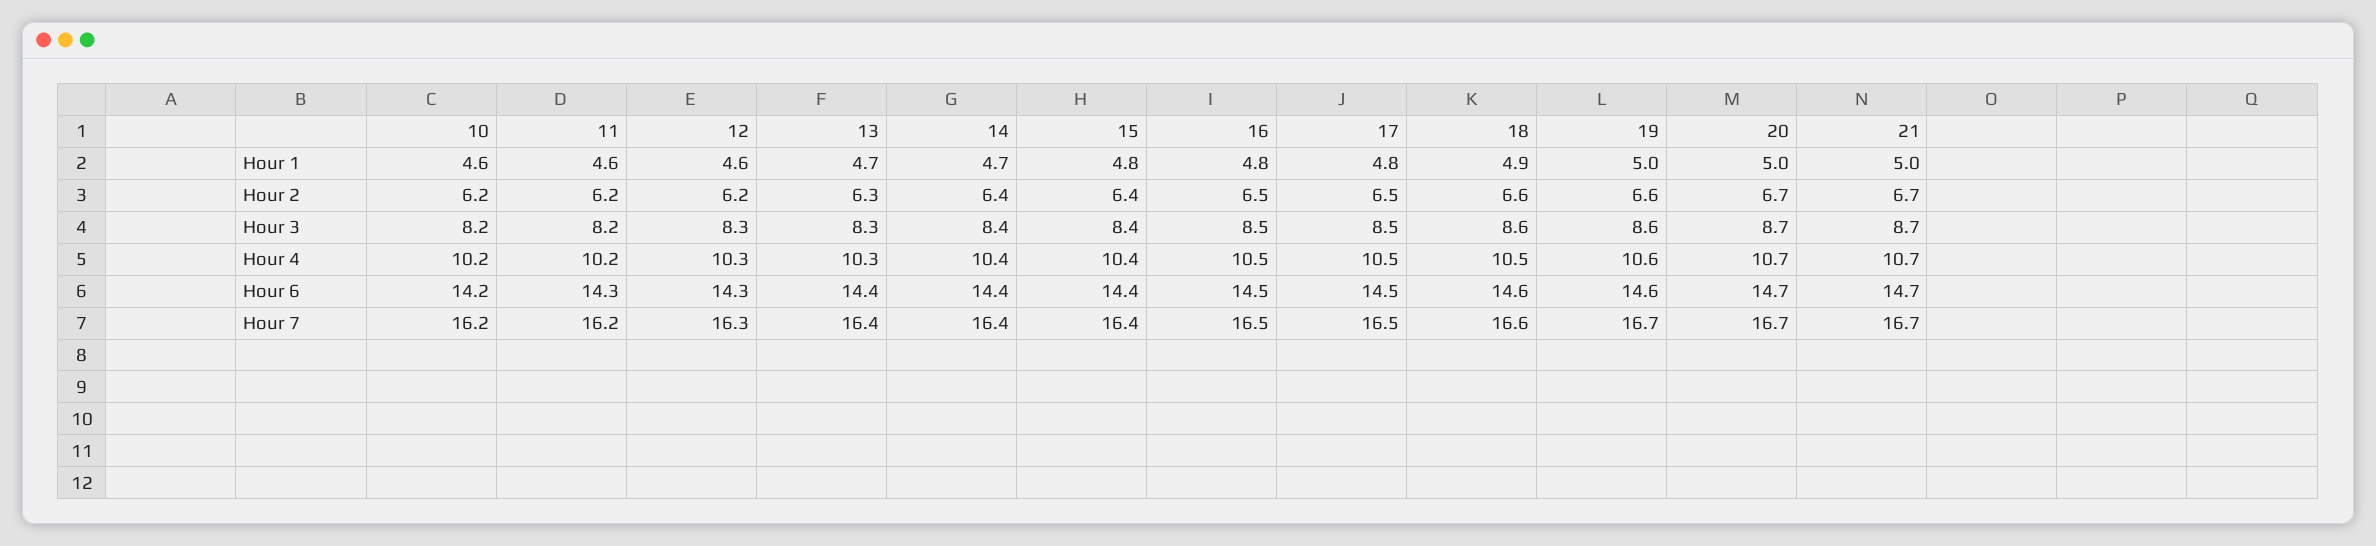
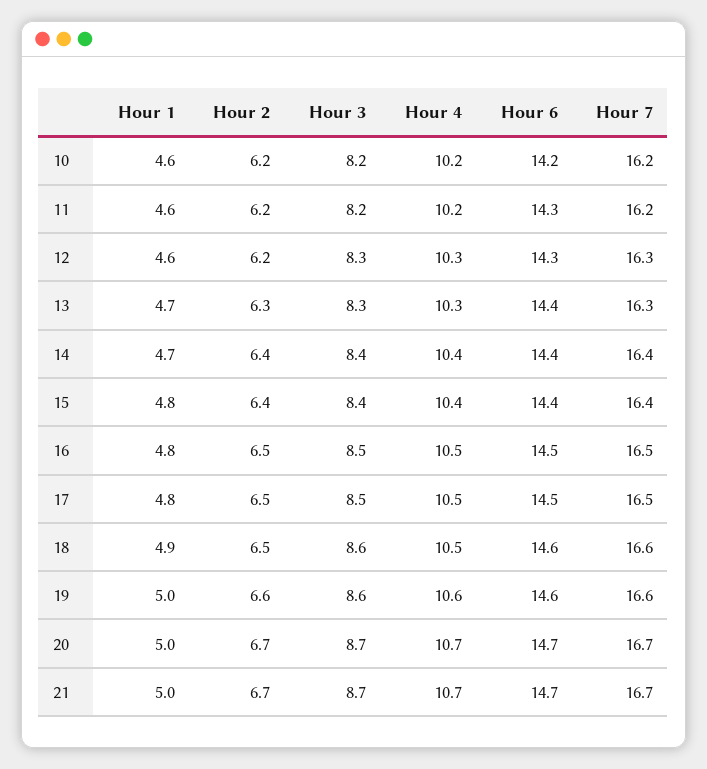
18, Hour 2: 6.6 -> 6.5
13, Hour 7: 16.4 -> 16.3
19, Hour 7: 16.7 -> 16.6

